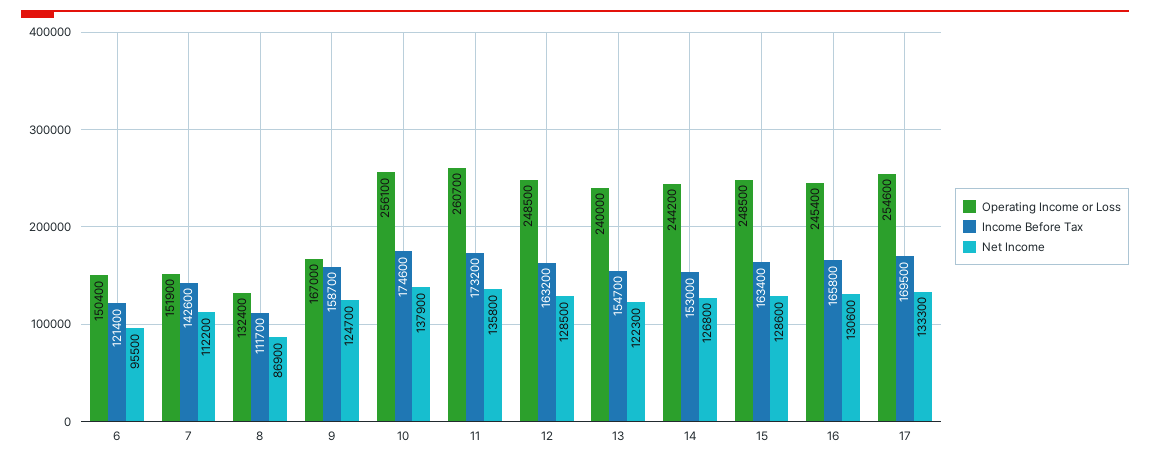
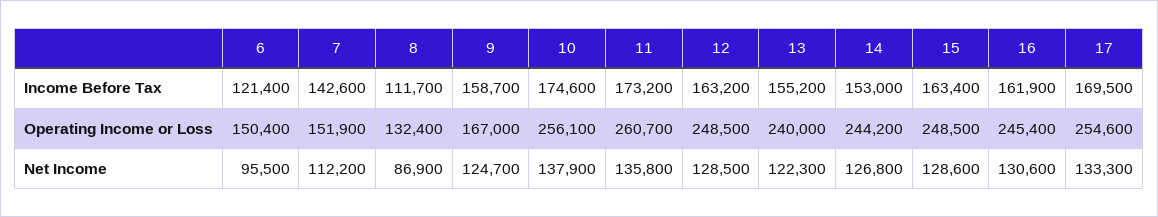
Income Before Tax, 13: 154700 -> 155200
Income Before Tax, 16: 165800 -> 161900

